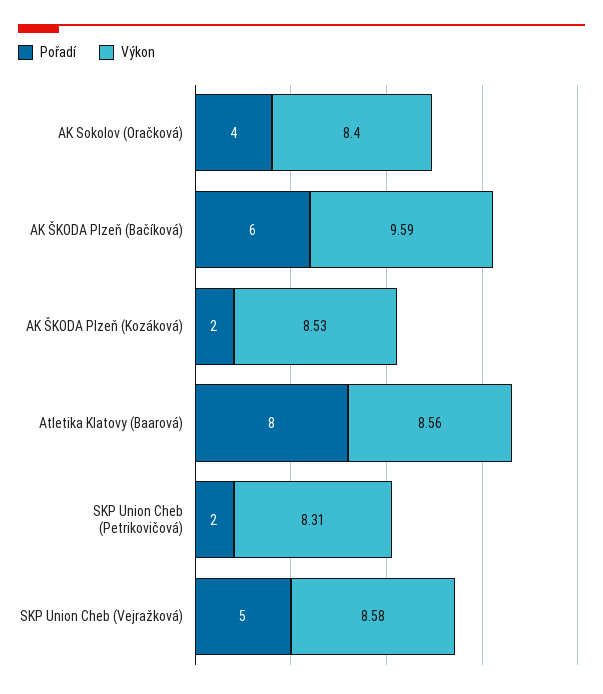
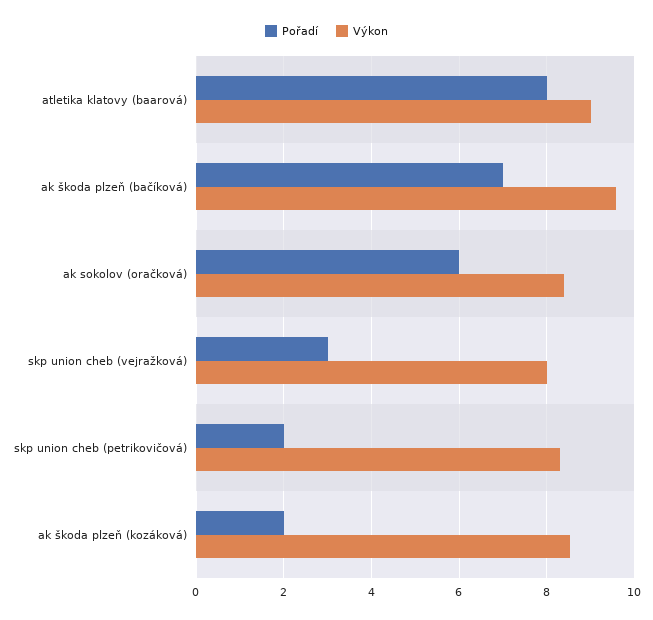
Pořadí, AK Sokolov (Oračková): 4 -> 6
Pořadí, AK ŠKODA Plzeň (Bačíková): 6 -> 7
Výkon, Atletika Klatovy (Baarová): 8.56 -> 9
Pořadí, SKP Union Cheb (Vejražková): 5 -> 3
Výkon, SKP Union Cheb (Vejražková): 8.58 -> 8

